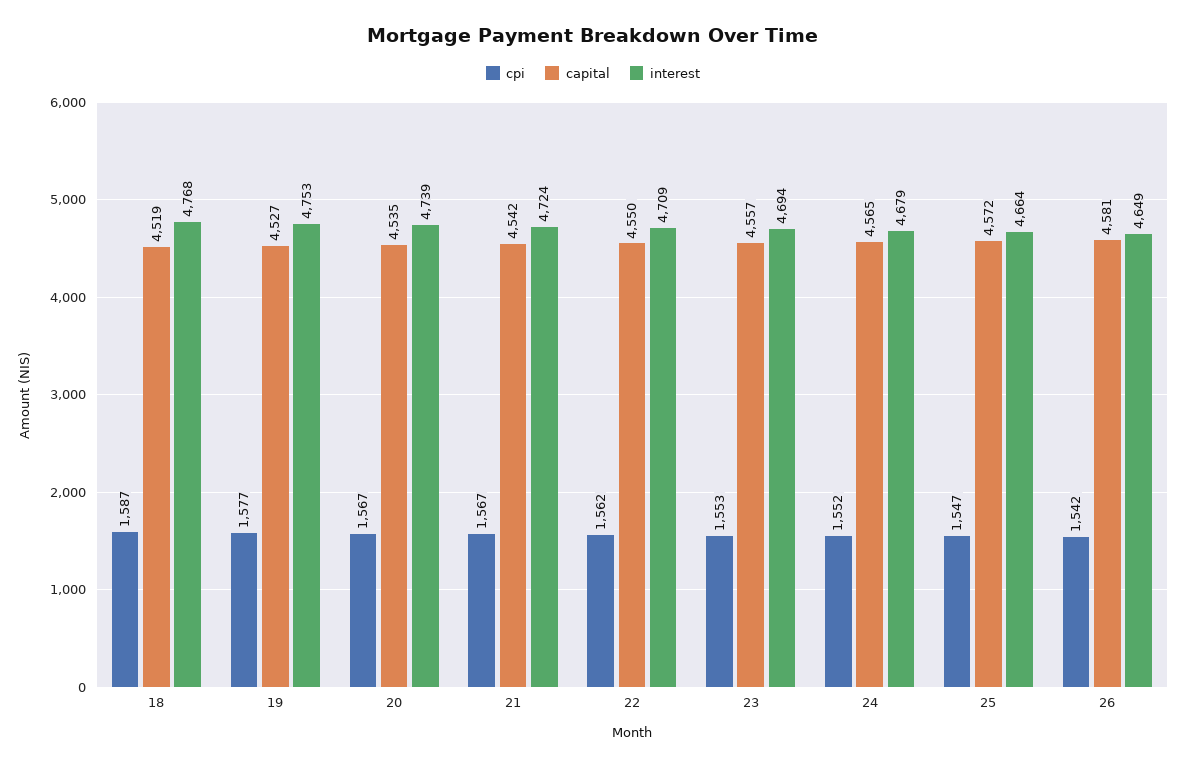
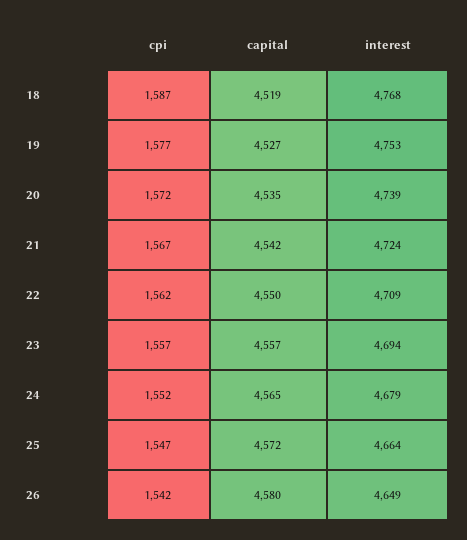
cpi, 20: 1567 -> 1572
cpi, 23: 1553 -> 1557
capital, 26: 4581 -> 4580

